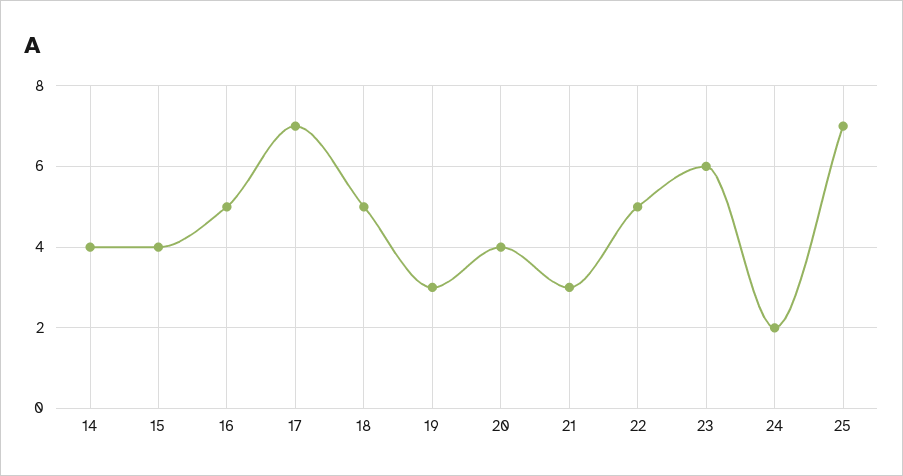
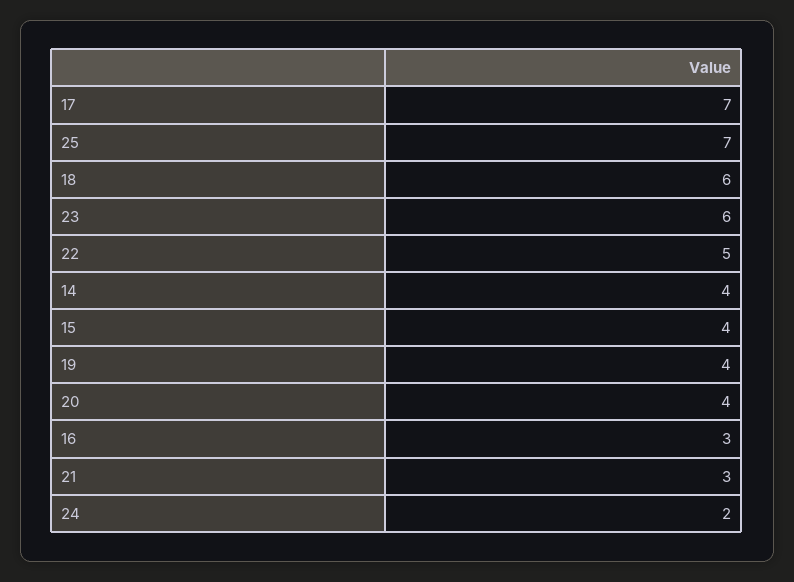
16: 5 -> 3
18: 5 -> 6
19: 3 -> 4

